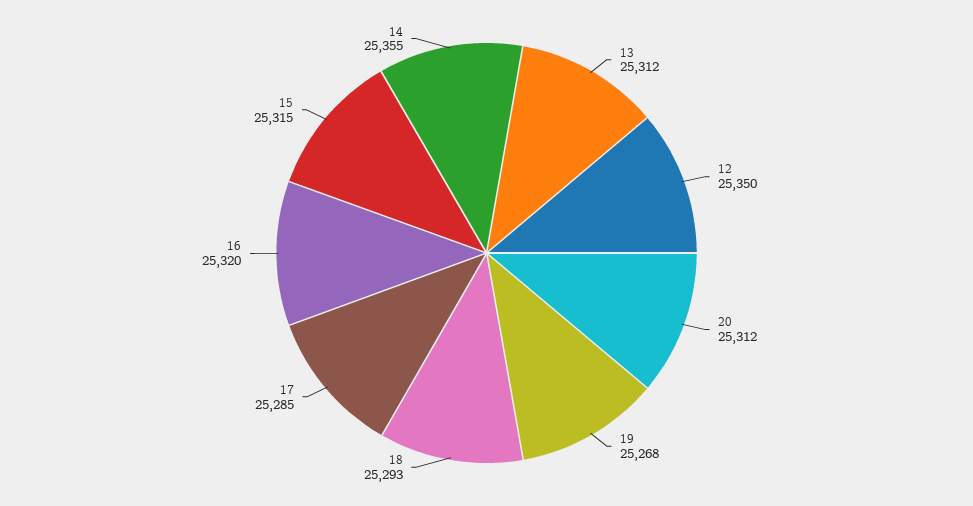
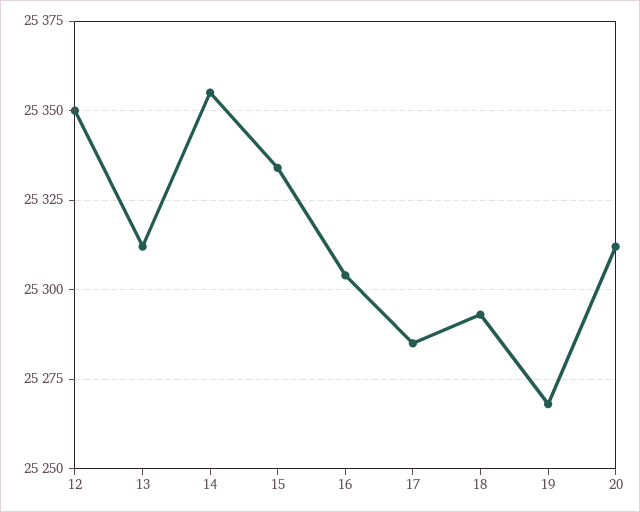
16: 25320 -> 25305
15: 25315 -> 25335

